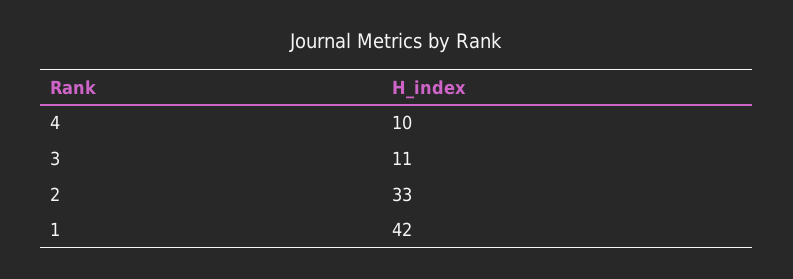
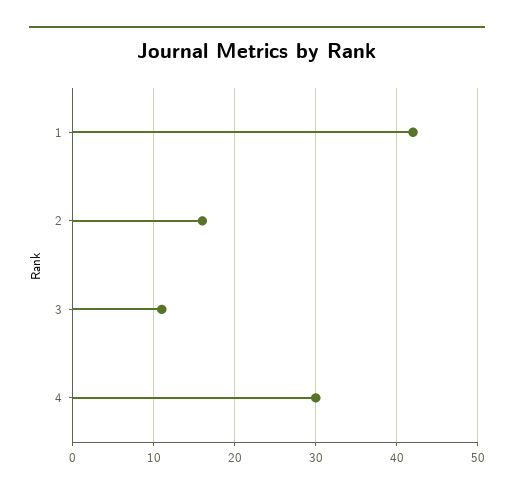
4: 10 -> 30
2: 33 -> 16

